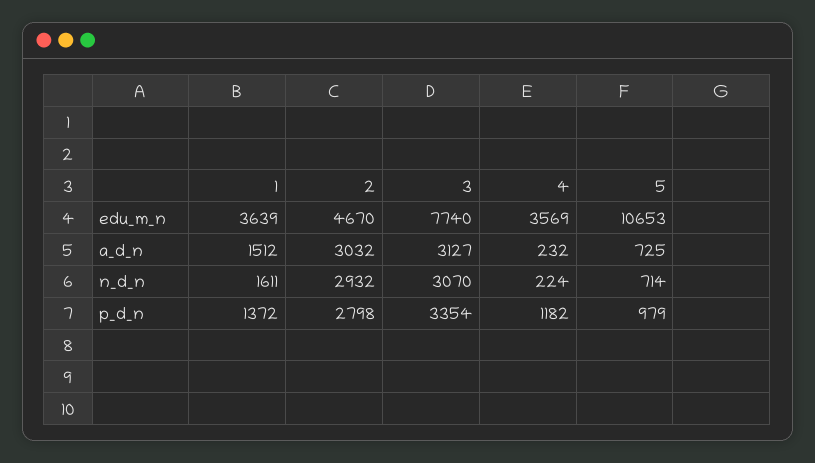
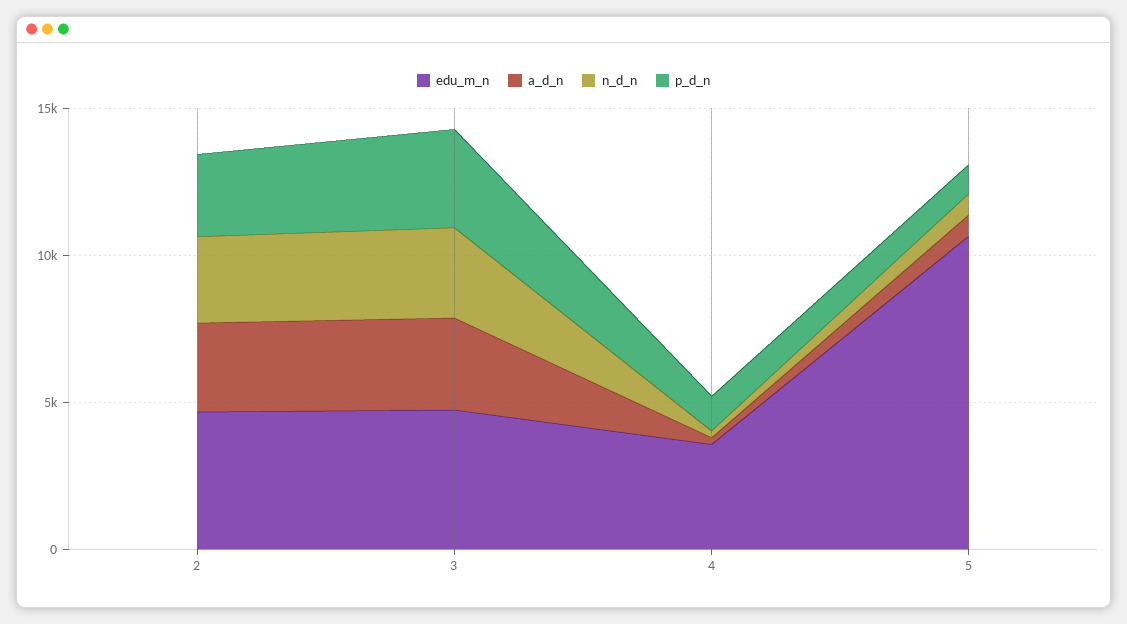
edu_m_n, 1: 3639 -> none
edu_m_n, 3: 7740 -> 5000
a_d_n, 1: 1512 -> none
n_d_n, 1: 1611 -> none
p_d_n, 1: 1372 -> none

